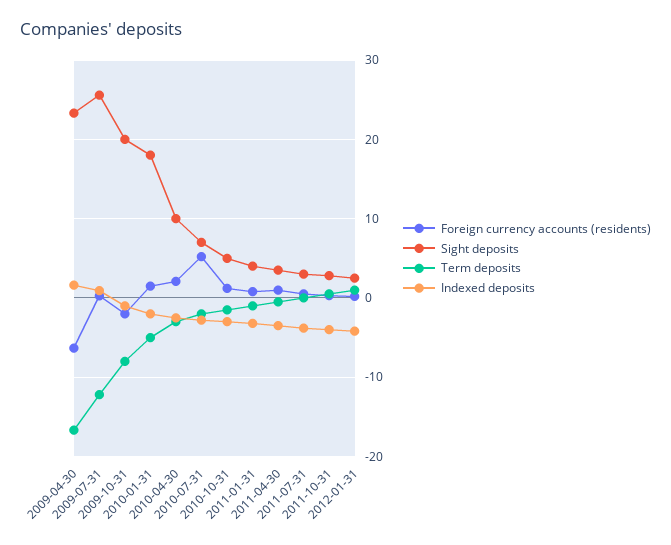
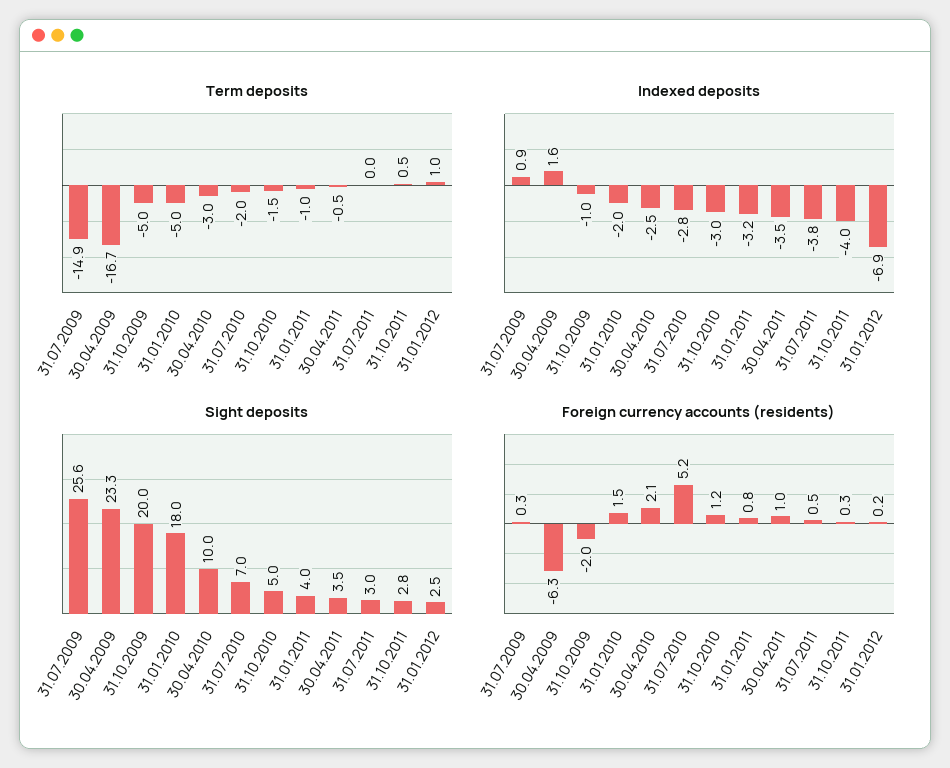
Term deposits, 2009-07-31: -12 -> -14.9
Term deposits, 2009-10-31: -8 -> -5
Indexed deposits, 2012-01-31: -4 -> -6.9

